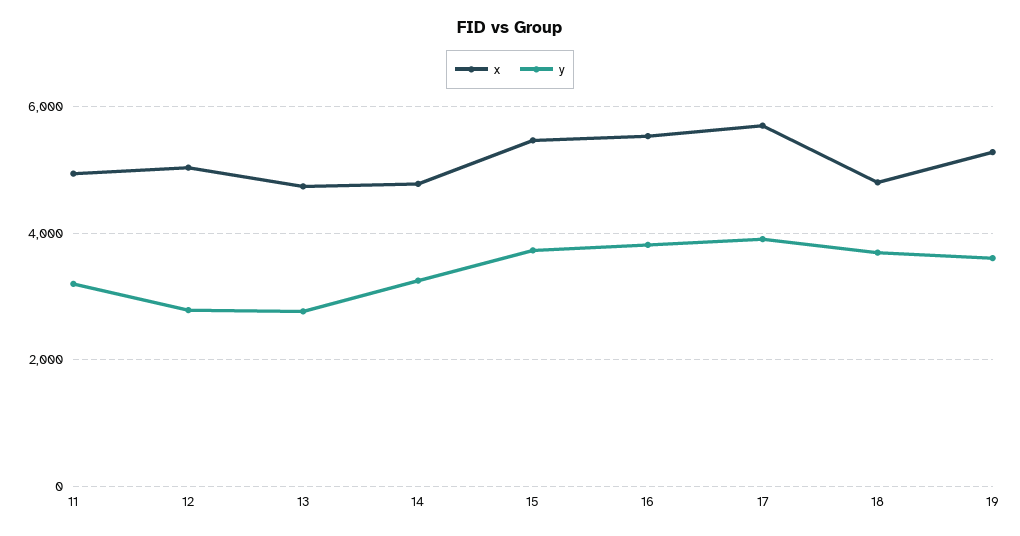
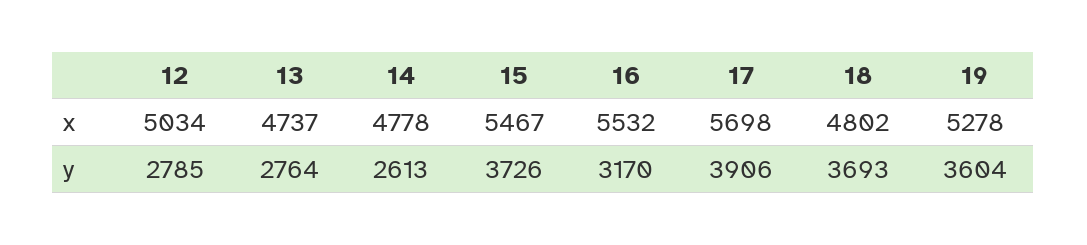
x, 11: 5000 -> none
y, 11: 3200 -> none
y, 14: 3200 -> 2613
y, 16: 3800 -> 3170

